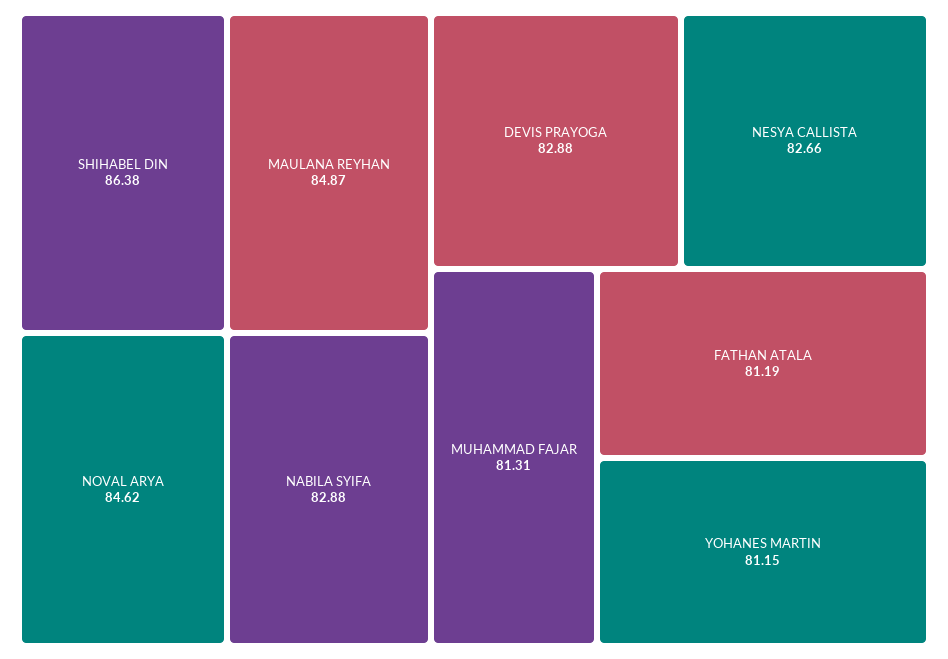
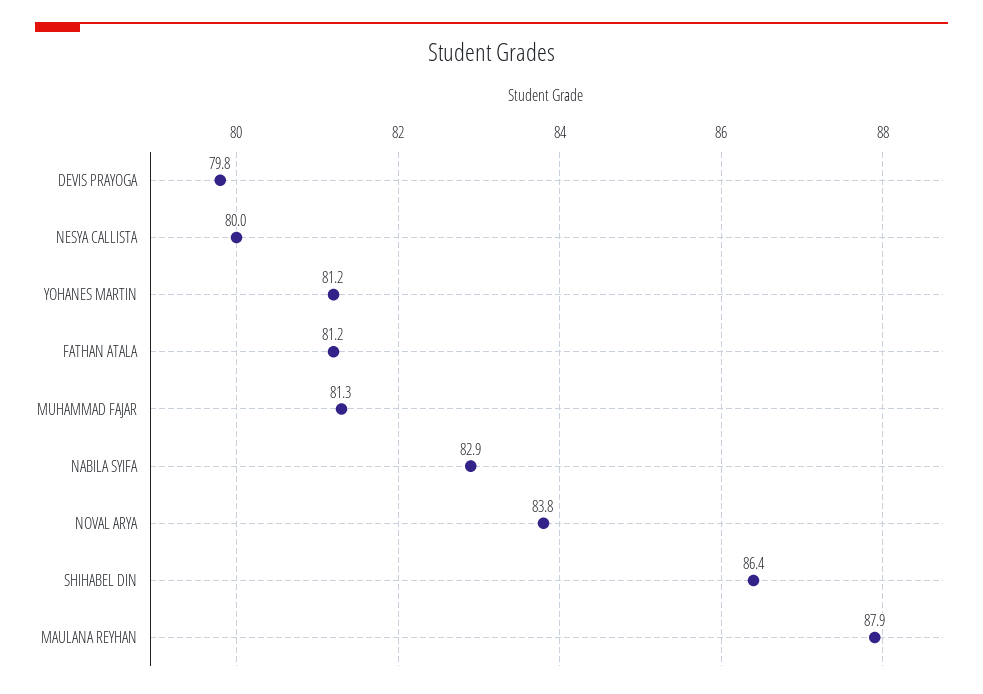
MAULANA REYHAN: 84.87 -> 87.9
NOVAL ARYA: 84.62 -> 83.8
DEVIS PRAYOGA: 82.88 -> 79.8
NESYA CALLISTA: 82.66 -> 80

